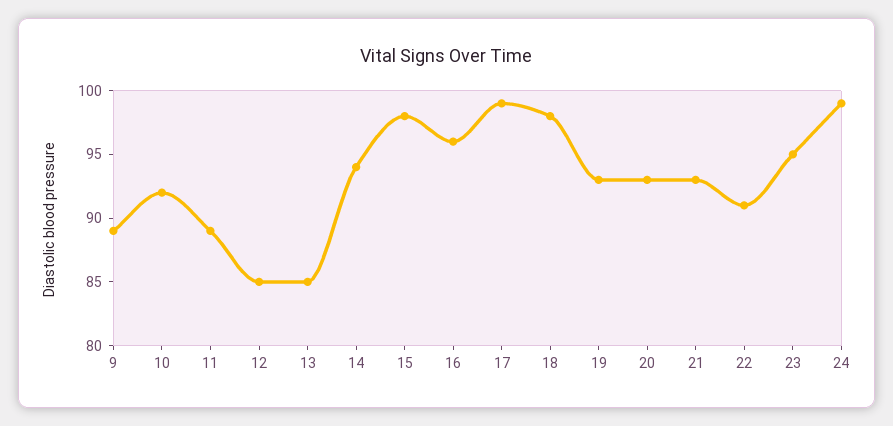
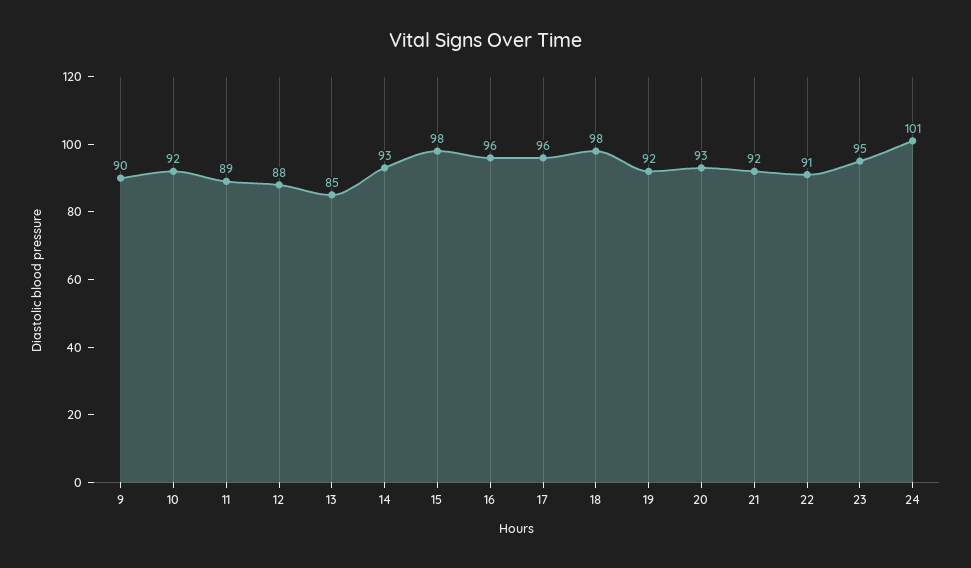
9: 89 -> 90
12: 85 -> 88
14: 94 -> 93
17: 99 -> 96
19: 93 -> 92
21: 93 -> 92
24: 99 -> 101

